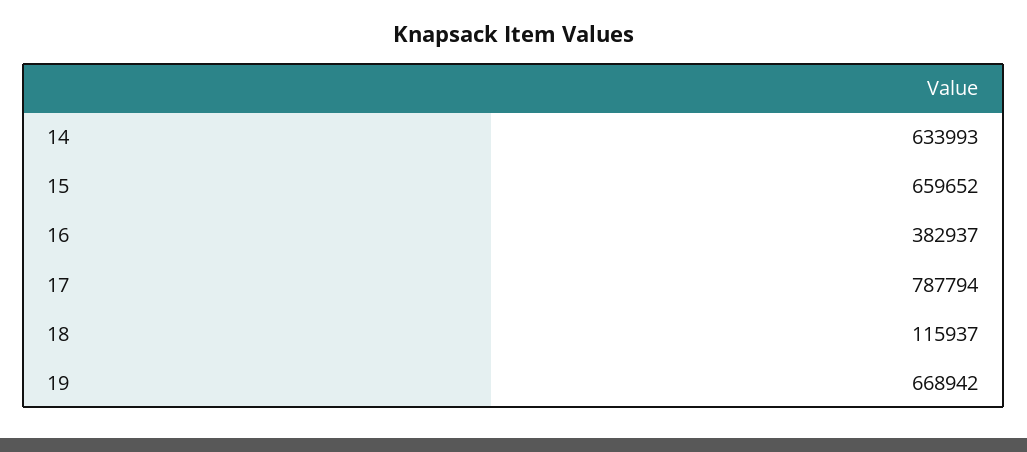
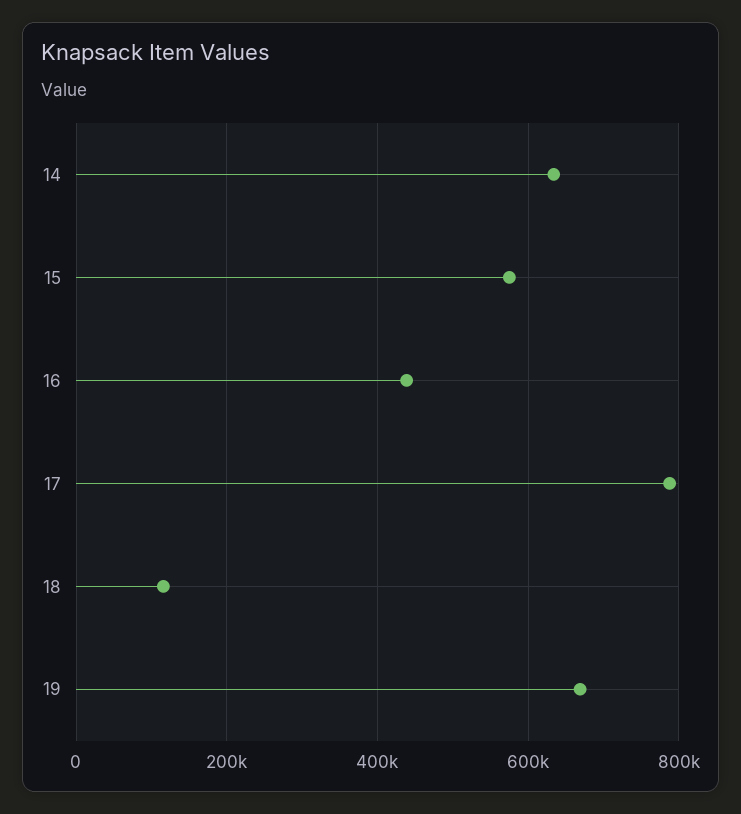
15: 659652 -> 580000
16: 382937 -> 440000

